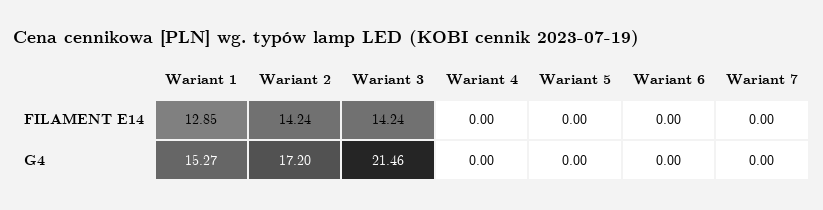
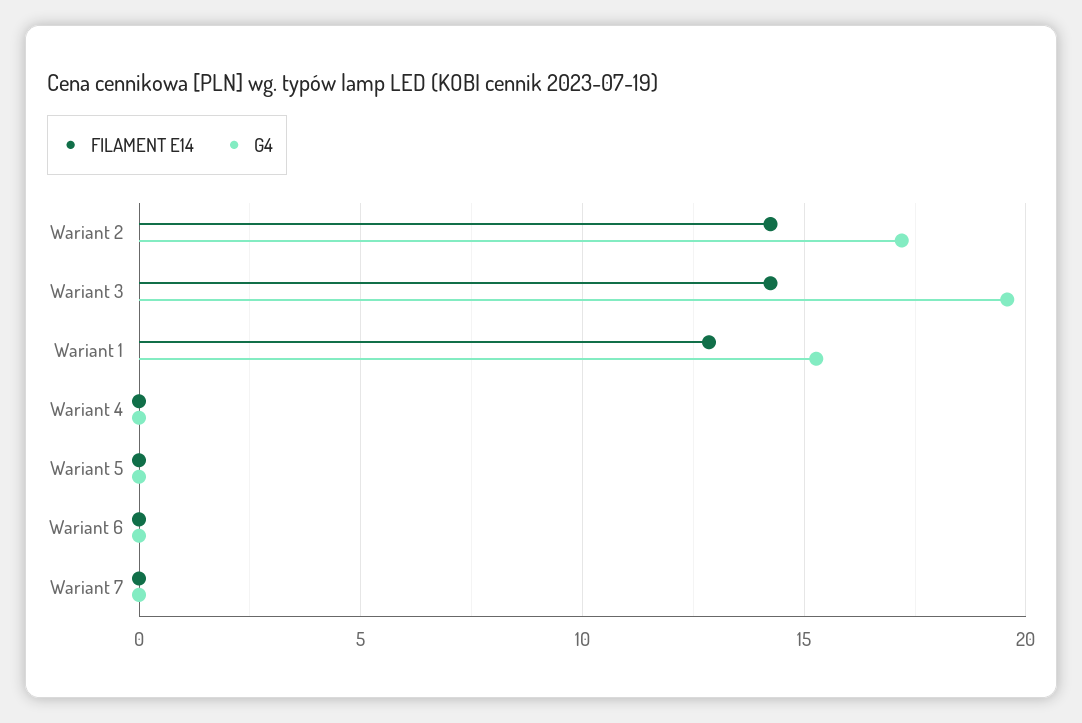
G4, Wariant 3: 21.46 -> 19.5

